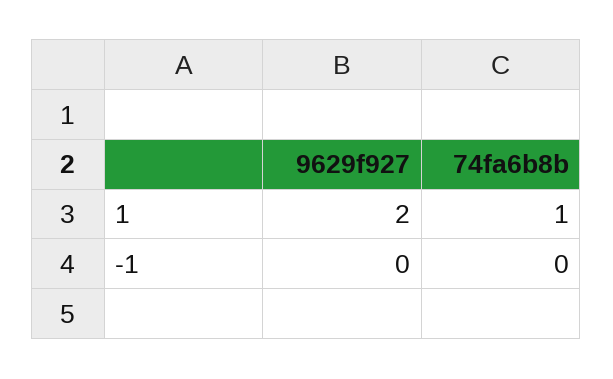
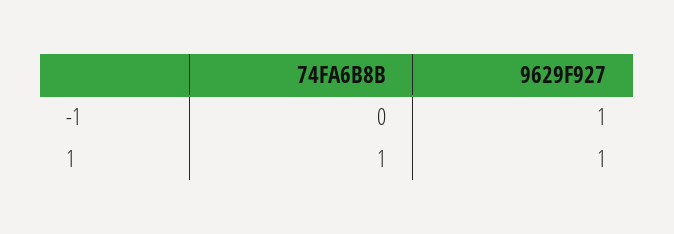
9629f927, 1: 2 -> 1
9629f927, -1: 0 -> 1

